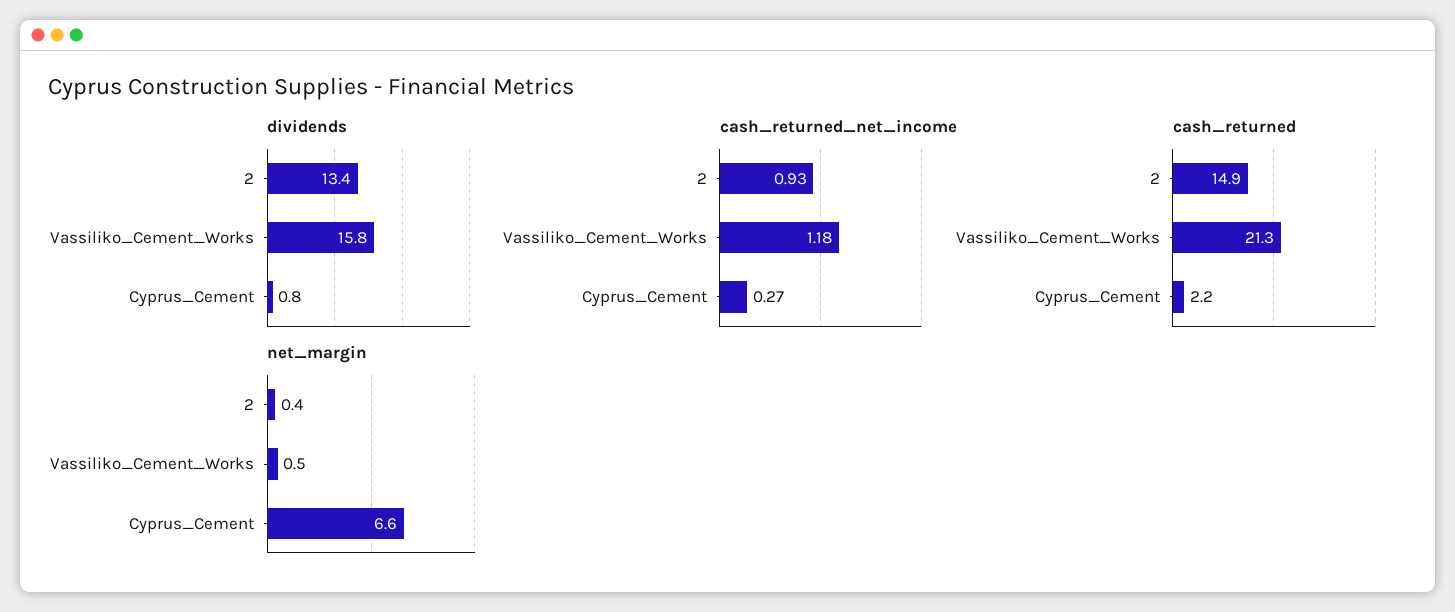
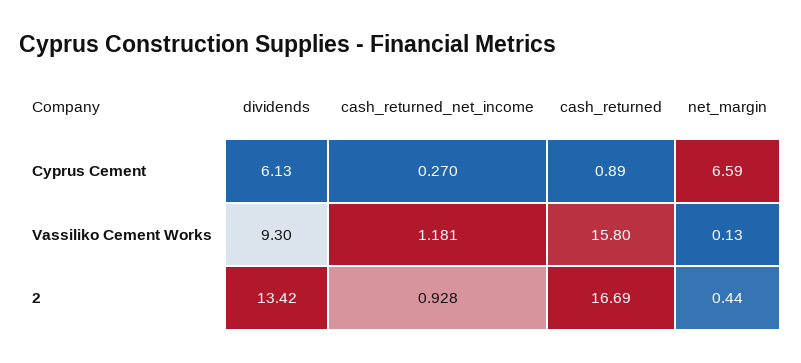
dividends, Vassiliko_Cement_Works: 15.8 -> 9.3
dividends, Cyprus_Cement: 0.8 -> 6.13
cash_returned, 2: 14.9 -> 16.69
cash_returned, Vassiliko_Cement_Works: 21.3 -> 15.8
cash_returned, Cyprus_Cement: 2.2 -> 0.89
net_margin, Vassiliko_Cement_Works: 0.5 -> 0.13

